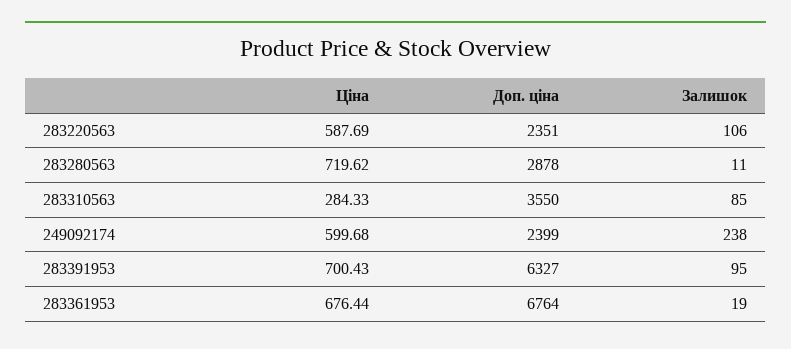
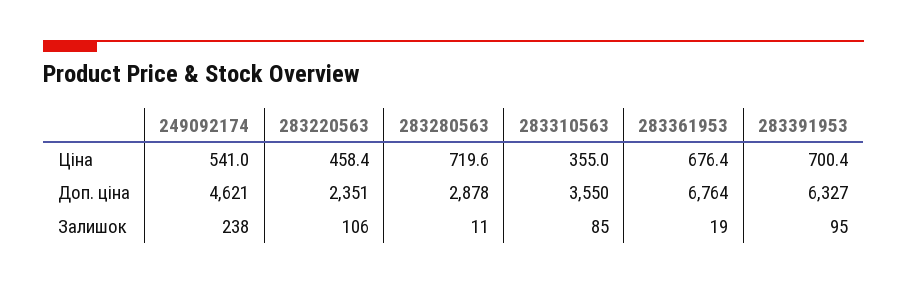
Ціна, 283220563: 587.69 -> 458.4
Ціна, 283310563: 284.33 -> 355
Ціна, 249092174: 599.68 -> 541
Доп. ціна, 249092174: 2399 -> 4621

